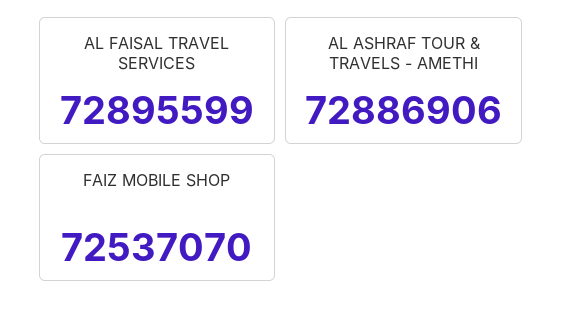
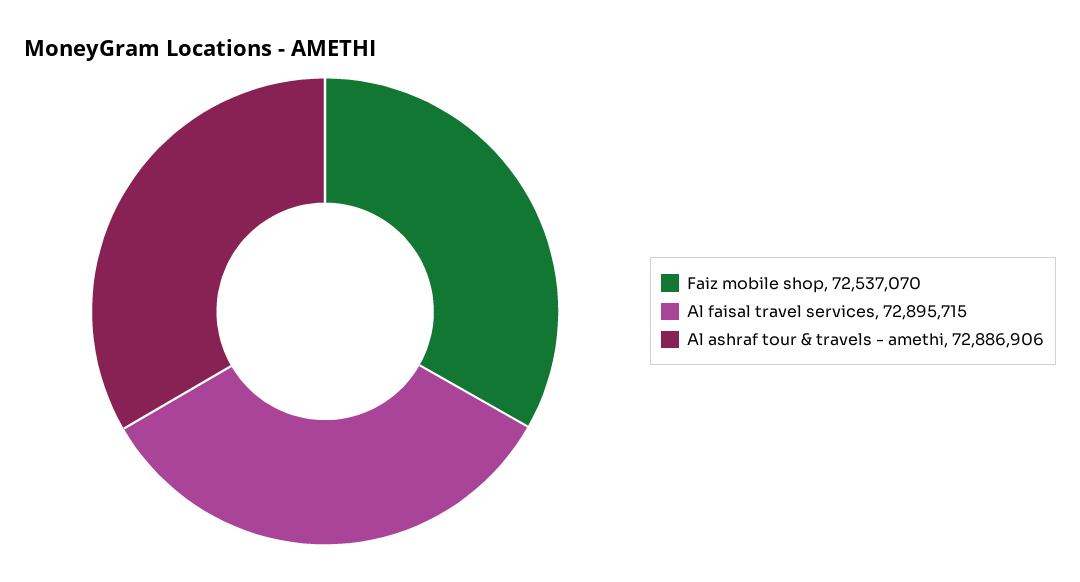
AL FAISAL TRAVEL SERVICES: 72895599 -> 72895715

